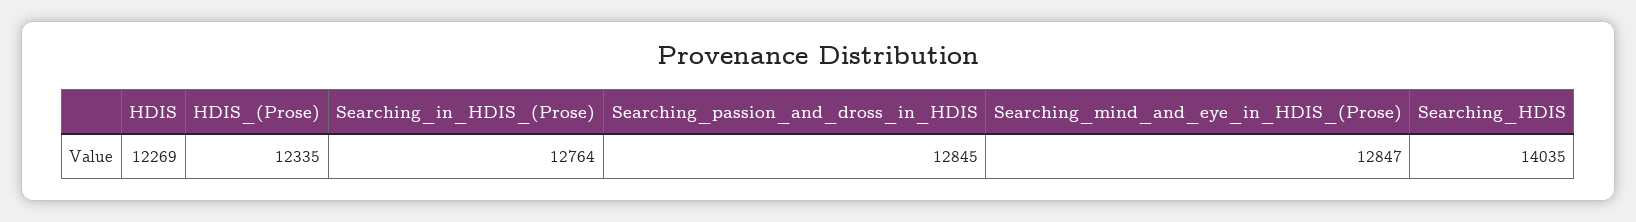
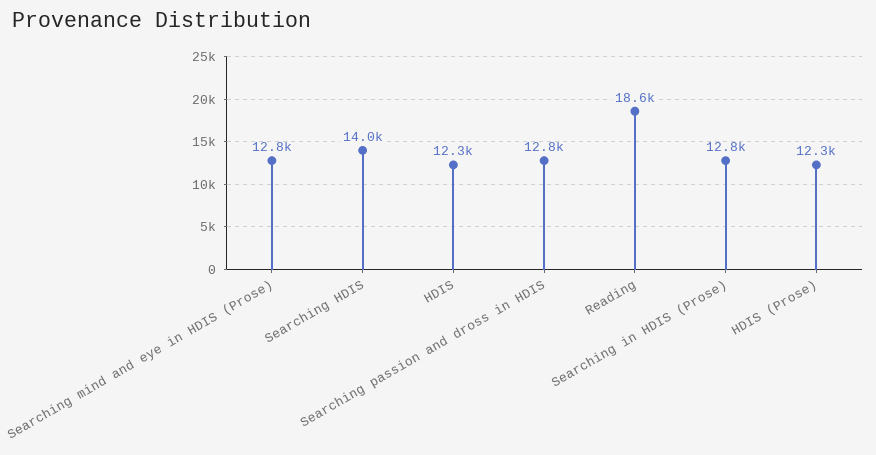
Reading: none -> 18600

